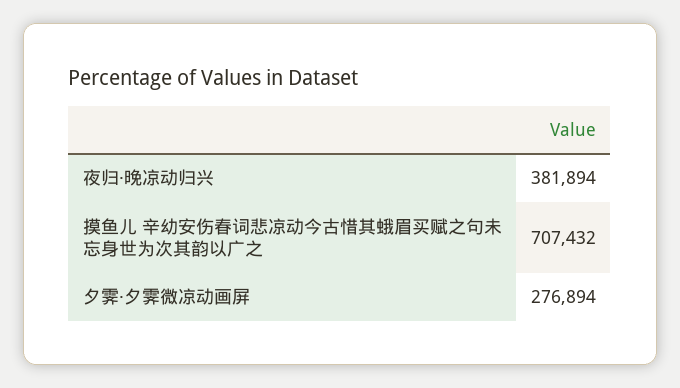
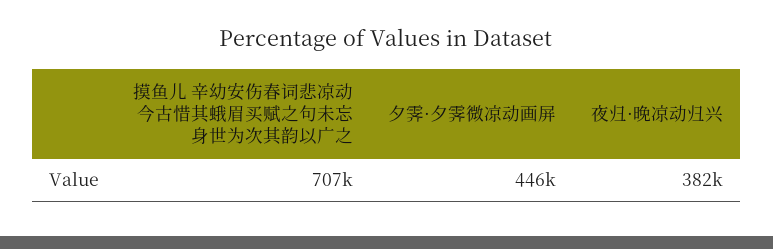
夕霁·夕霁微凉动画屏: 276894 -> 446000

